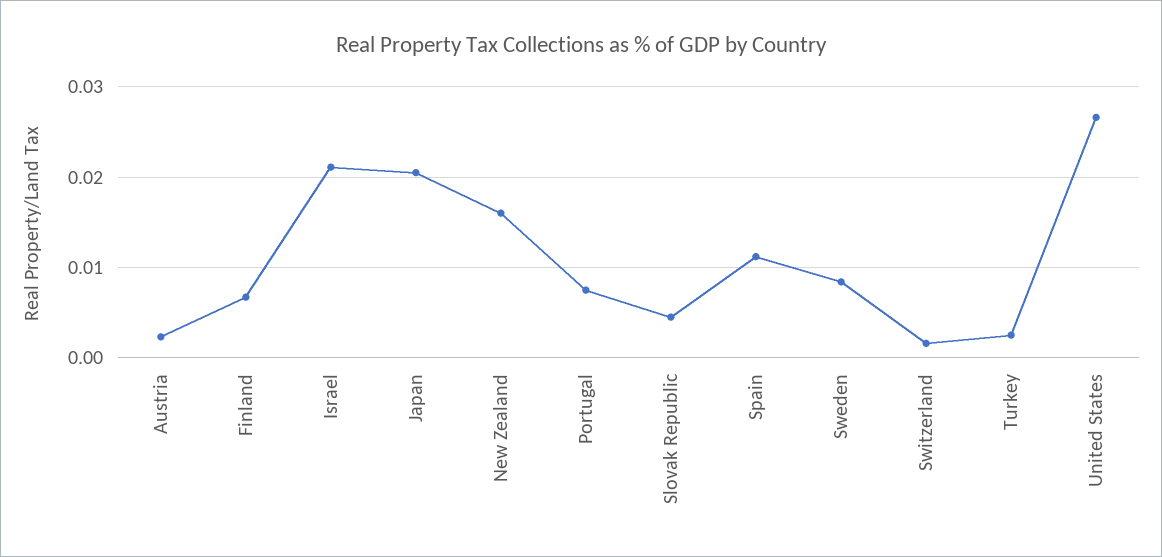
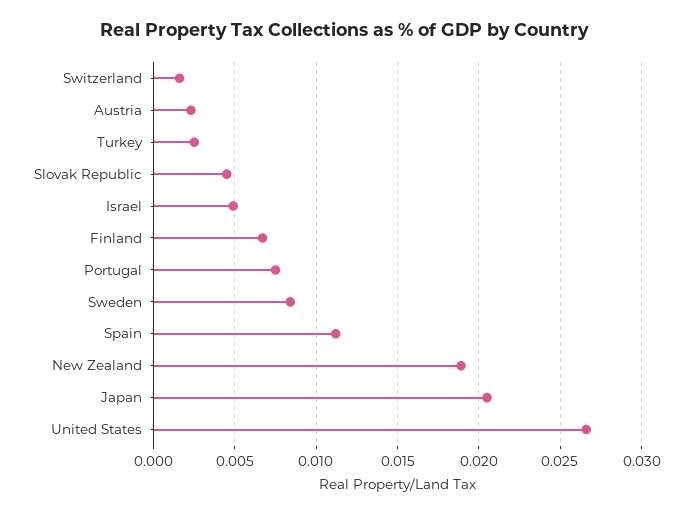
Israel: 0.021 -> 0.005
New Zealand: 0.016 -> 0.019

